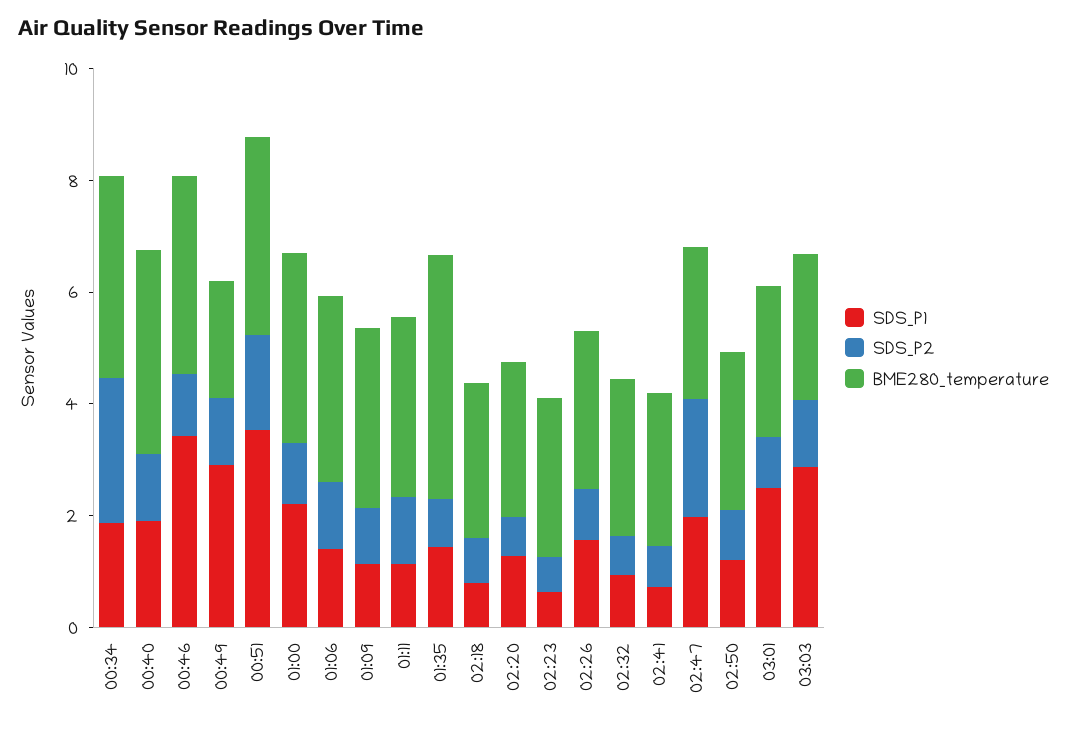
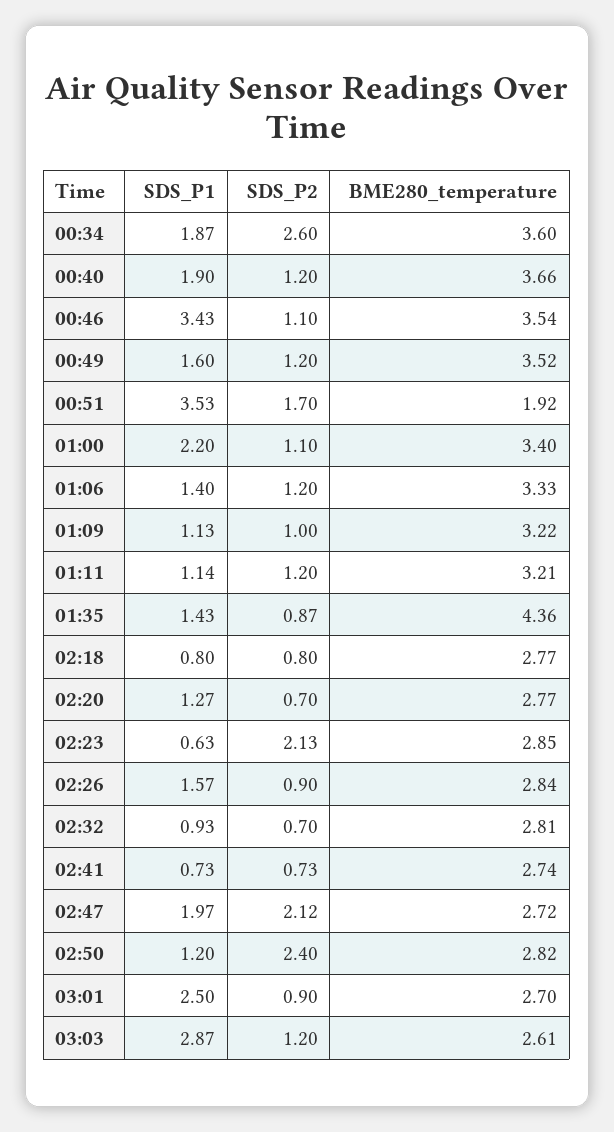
SDS_P1, 00:49: 3 -> 1.6
BME280_temperature, 00:49: 2 -> 3.52
BME280_temperature, 00:51: 3.5 -> 1.92
SDS_P2, 02:23: 0.5 -> 2.13
SDS_P2, 02:50: 1 -> 2.4

